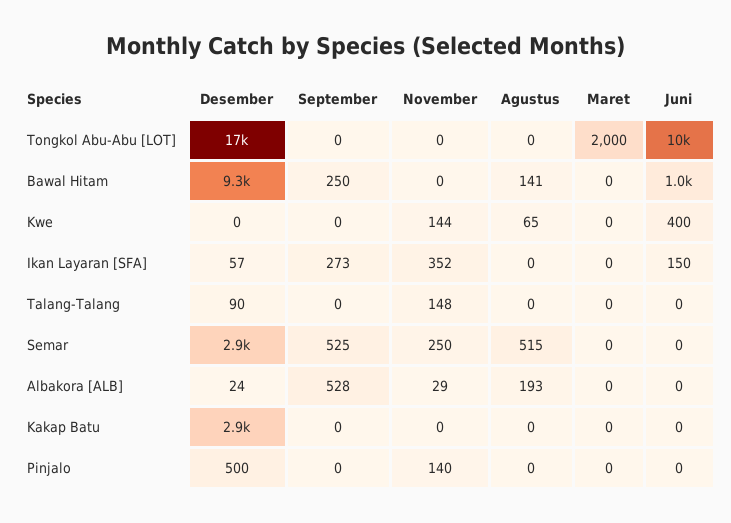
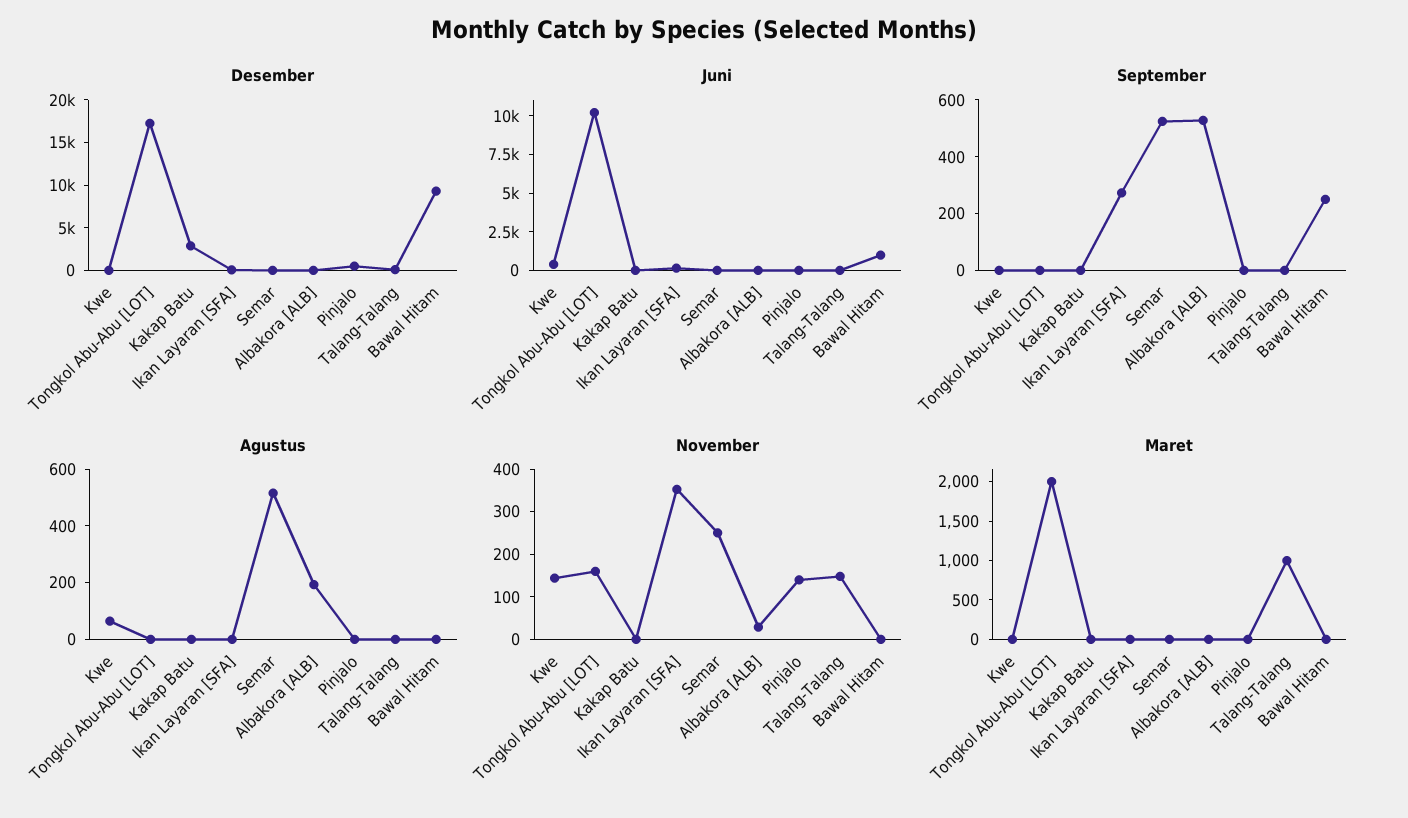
November, Tongkol Abu-Abu [LOT]: 0 -> 160
Agustus, Bawal Hitam: 141 -> 0
Maret, Talang-Talang: 0 -> 1000
Desember, Semar: 2900 -> 0

